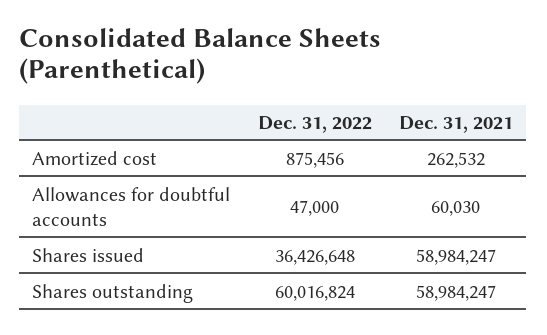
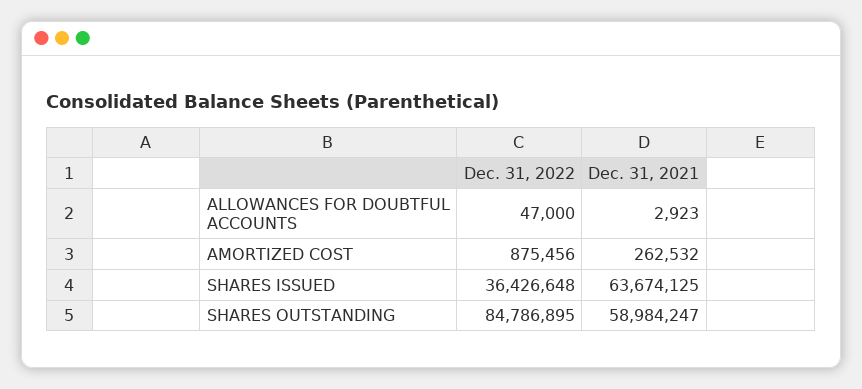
Dec. 31, 2021, Allowances for doubtful accounts: 60030 -> 2923
Dec. 31, 2021, Shares issued: 58984247 -> 63674125
Dec. 31, 2022, Shares outstanding: 60016824 -> 84786895

